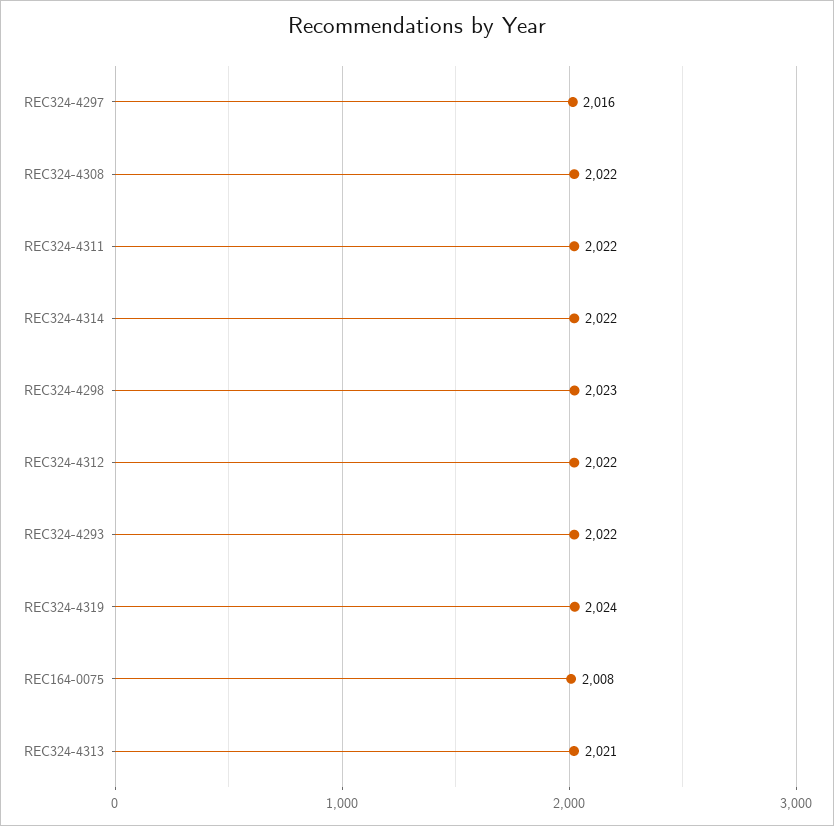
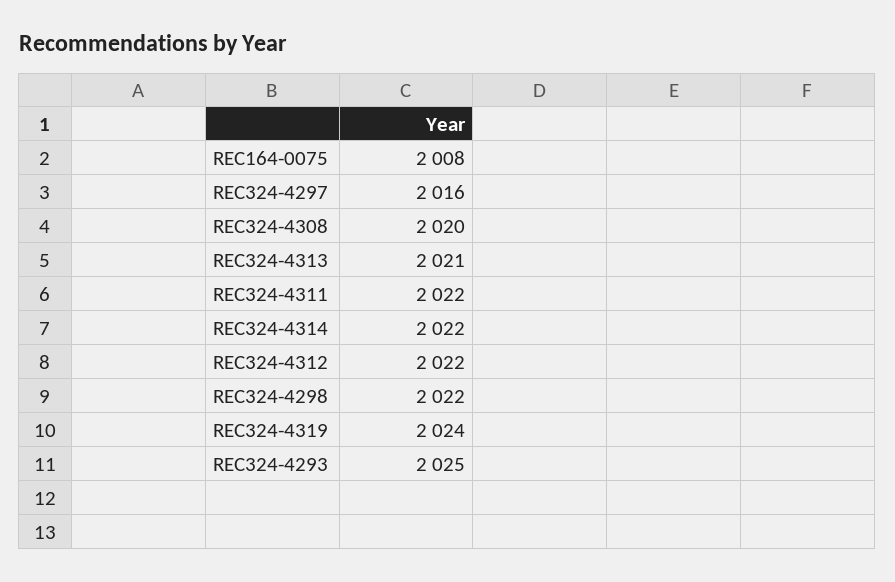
REC324-4308: 2022 -> 2020
REC324-4298: 2023 -> 2022
REC324-4293: 2022 -> 2025

